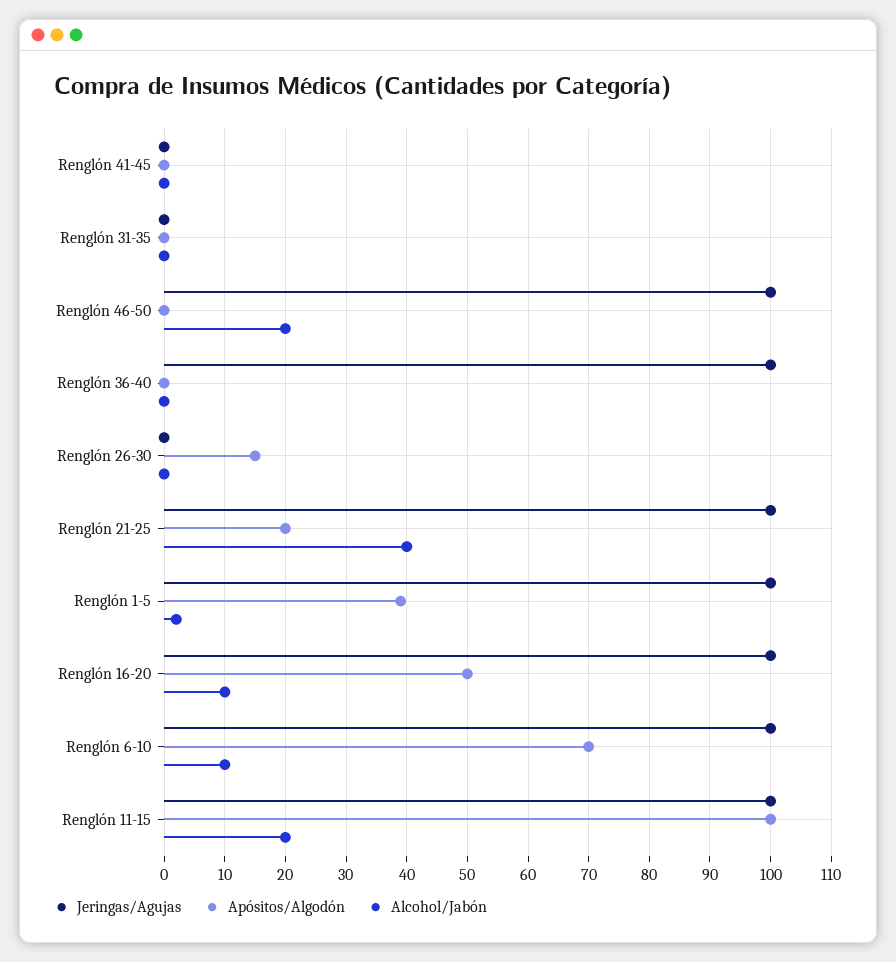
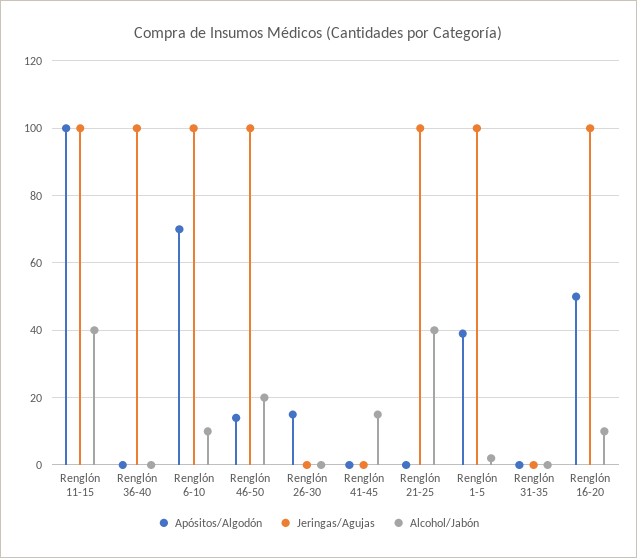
Alcohol/Jabón, Renglón 41-45: 0 -> 15
Apósitos/Algodón, Renglón 46-50: 0 -> 15
Apósitos/Algodón, Renglón 21-25: 20 -> 0
Alcohol/Jabón, Renglón 11-15: 20 -> 40

